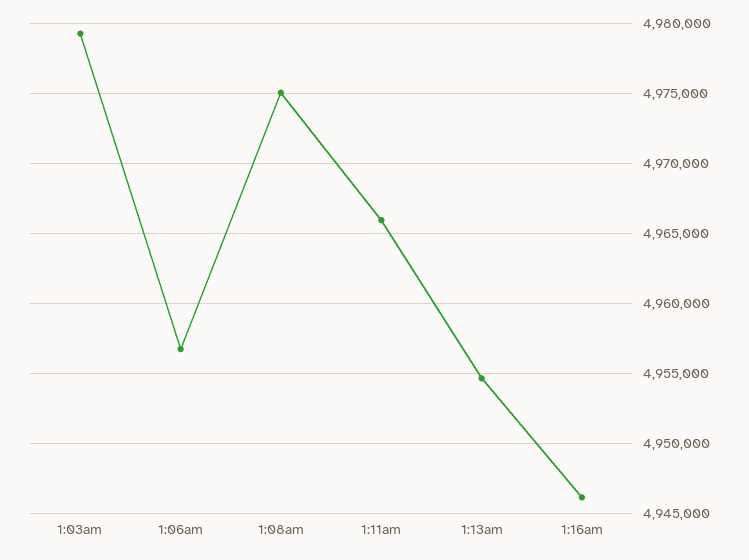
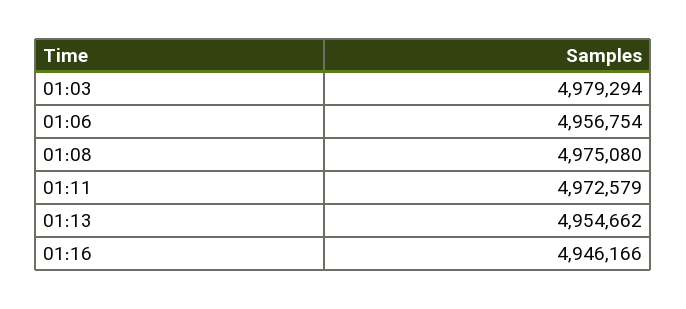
1:11am: 4966000 -> 4972579

